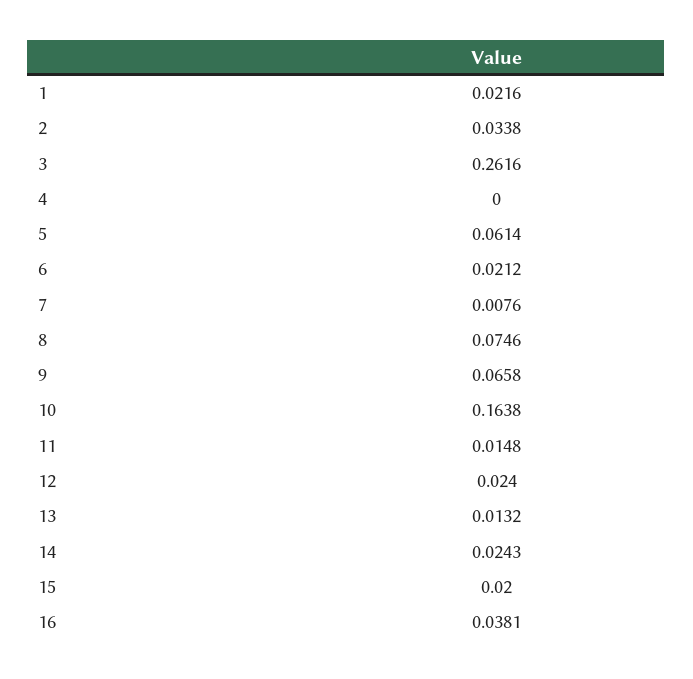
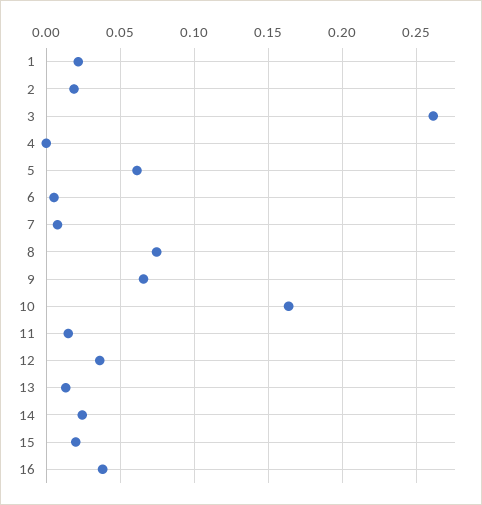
2: 0.0338 -> 0.02
6: 0.0212 -> 0.005
12: 0.024 -> 0.035

